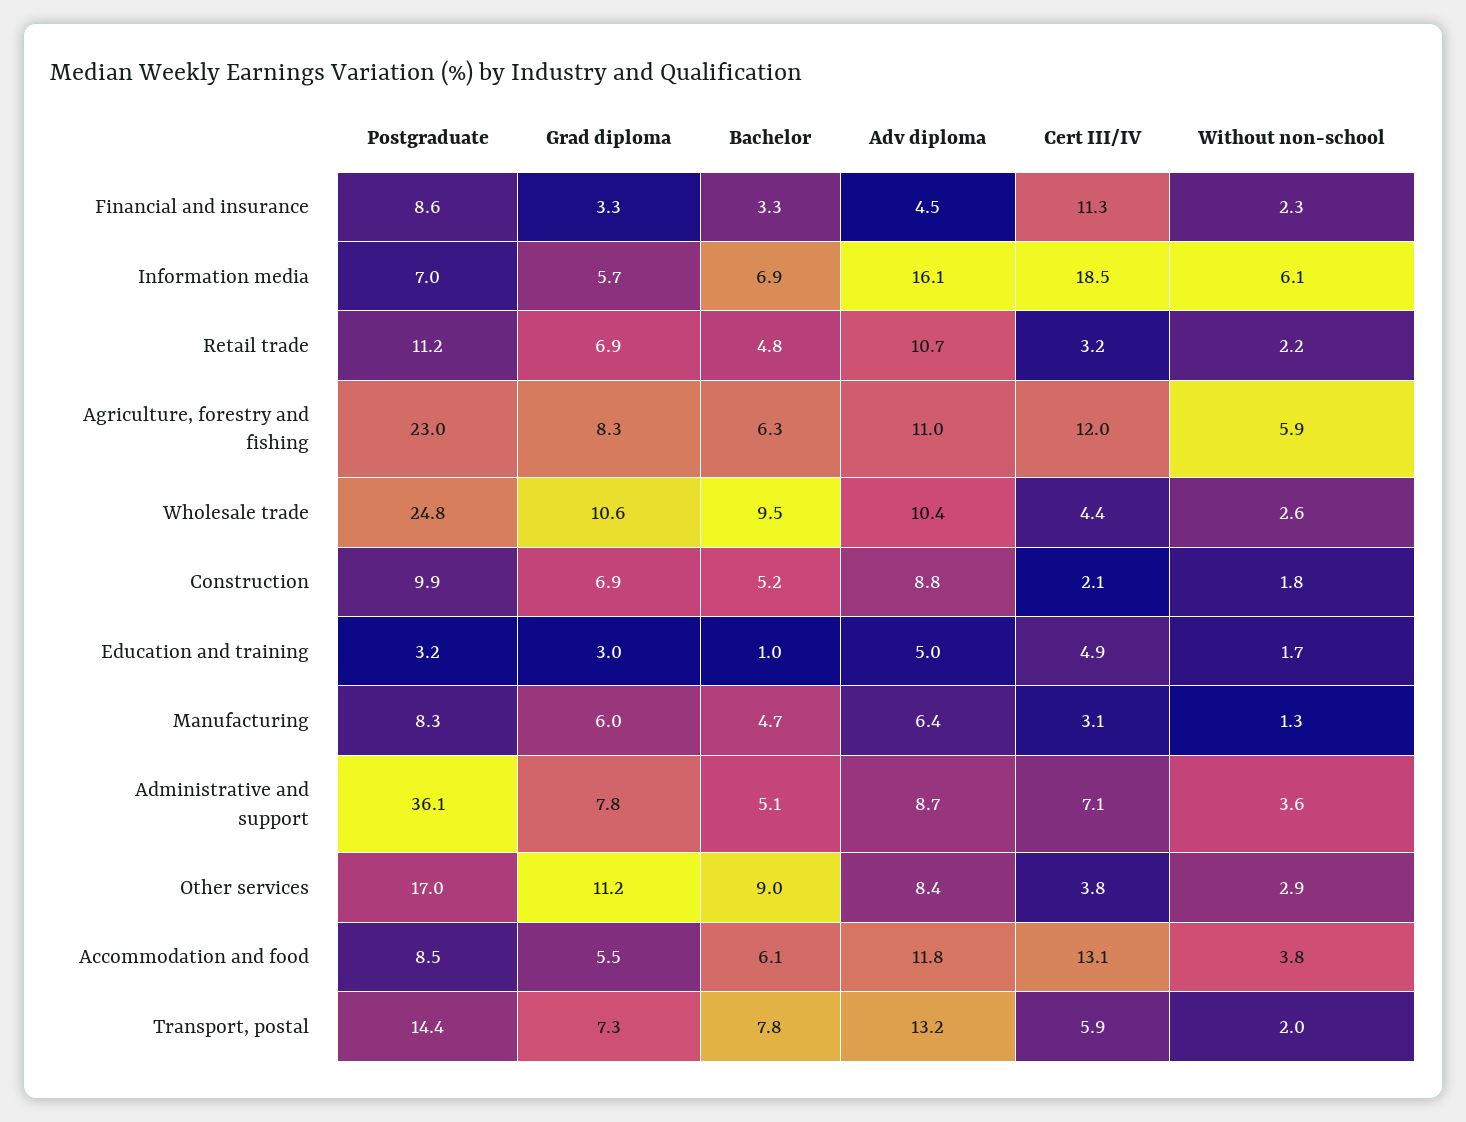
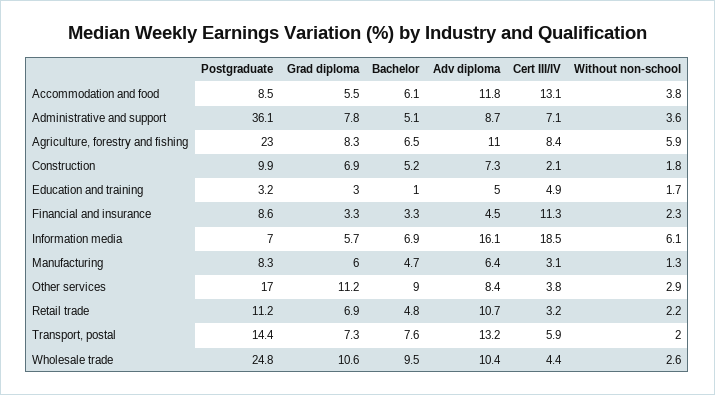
Bachelor, Agriculture, forestry and fishing: 6.3 -> 6.5
Cert III/IV, Agriculture, forestry and fishing: 12 -> 8.4
Adv diploma, Construction: 8.8 -> 7.3
Bachelor, Transport, postal: 7.8 -> 7.6

